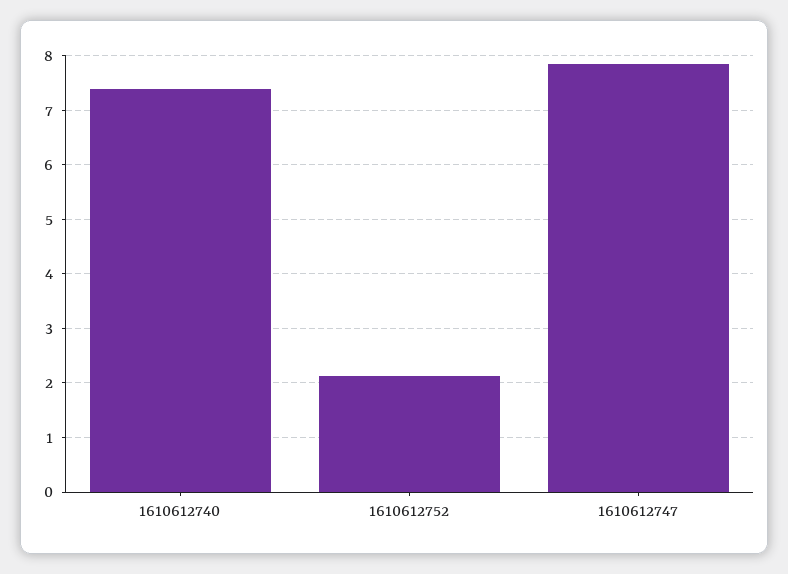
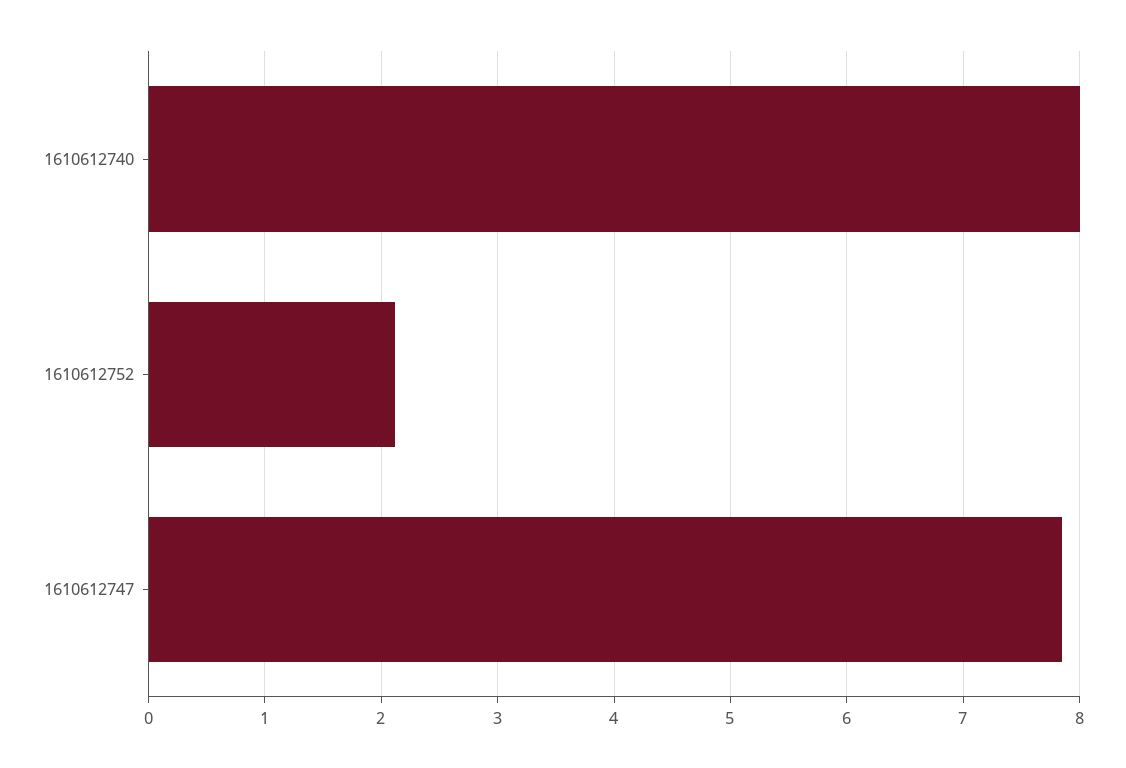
1610612740: 7.4 -> 8

